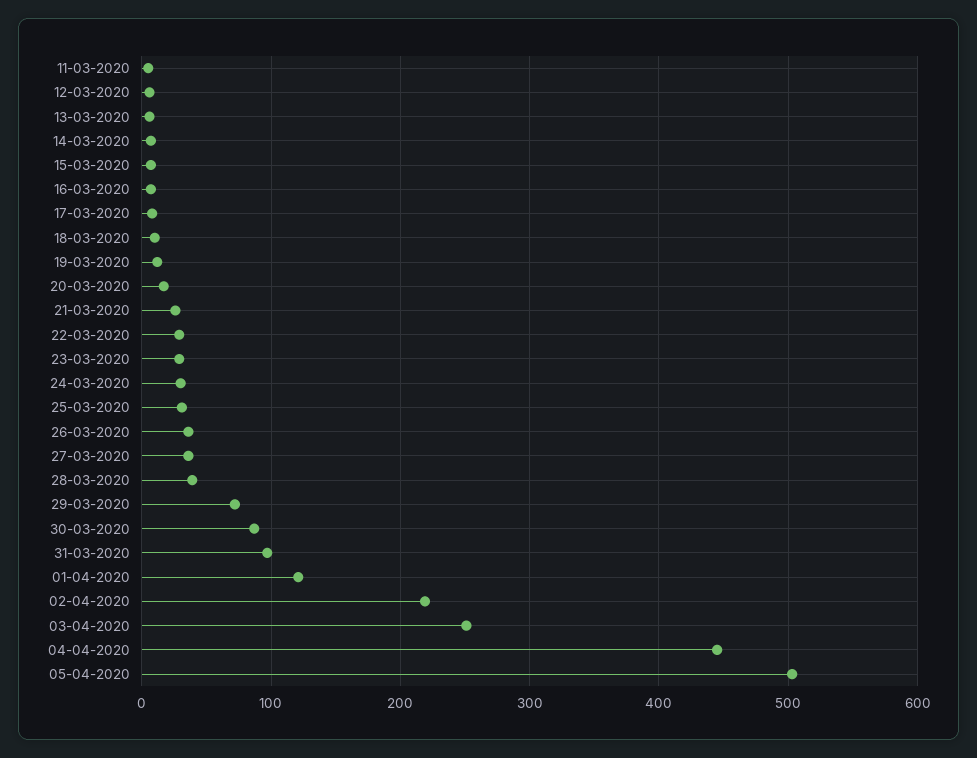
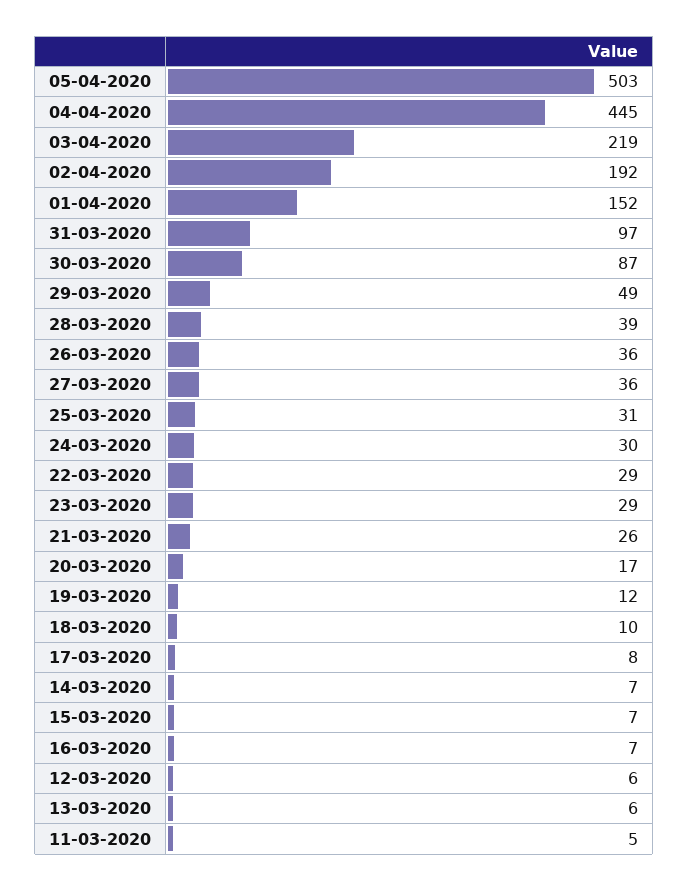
29-03-2020: 70 -> 49
01-04-2020: 120 -> 152
02-04-2020: 220 -> 192
03-04-2020: 250 -> 219

